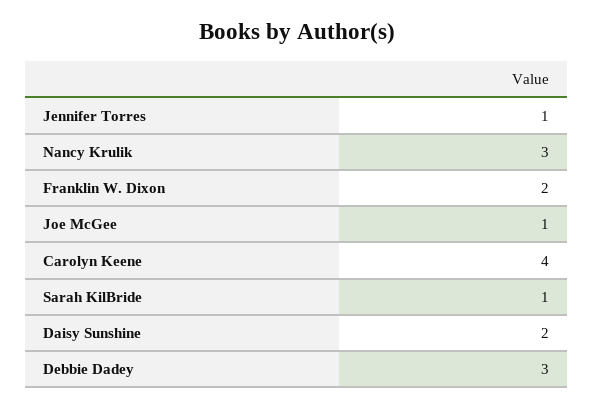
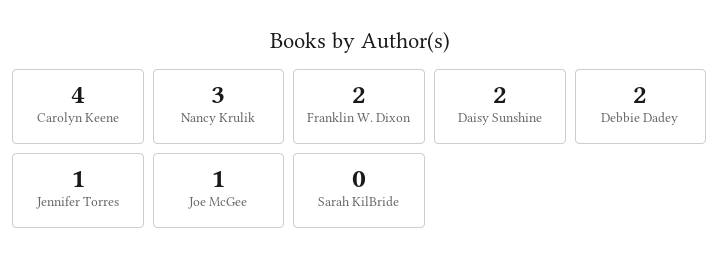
Sarah KilBride: 1 -> 0
Debbie Dadey: 3 -> 2

